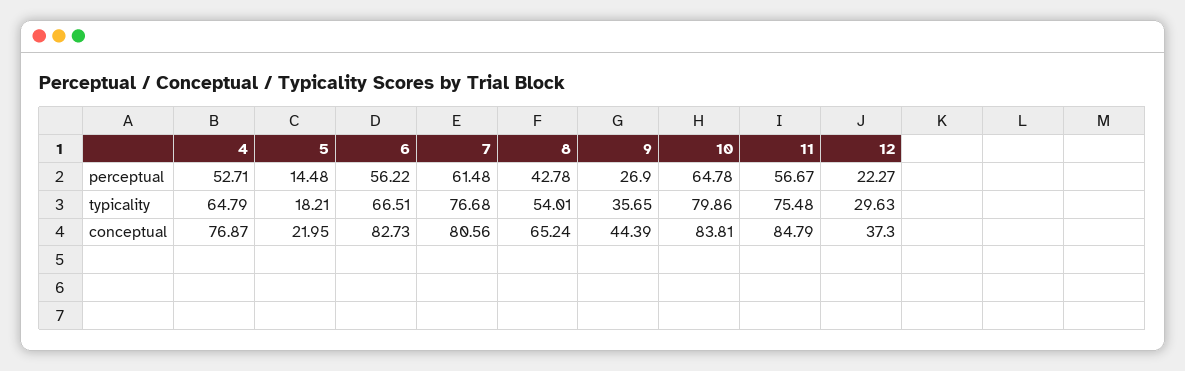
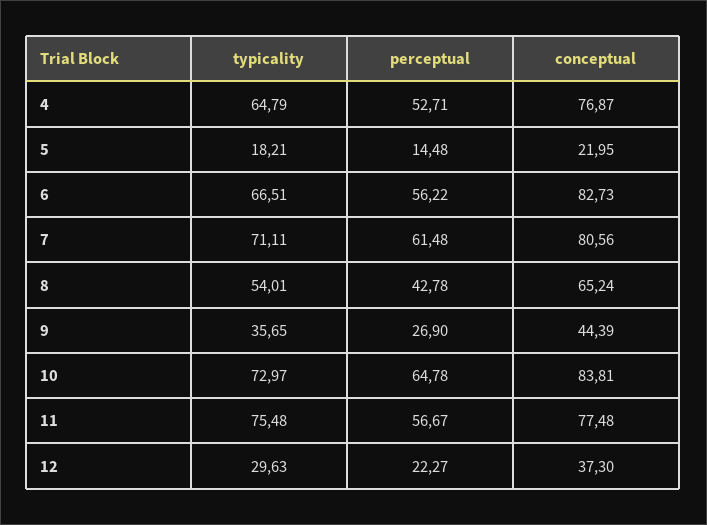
7, typicality: 76.68 -> 71.11
10, typicality: 79.86 -> 72.97
11, conceptual: 84.79 -> 77.48

